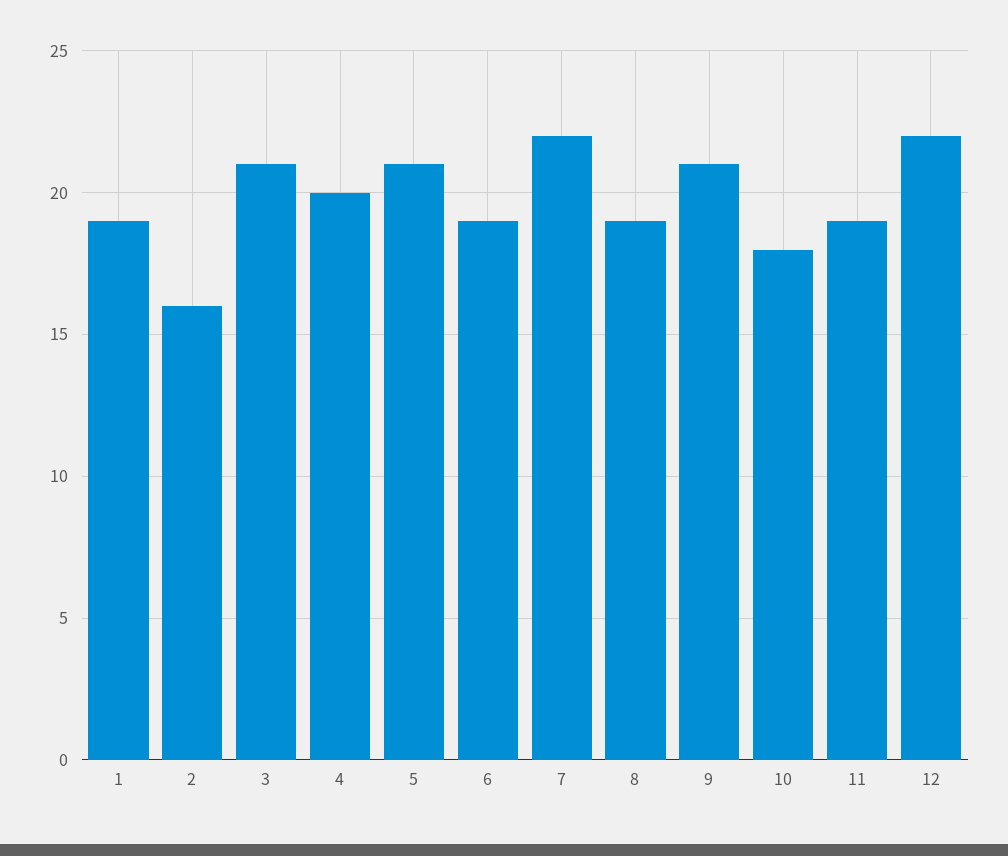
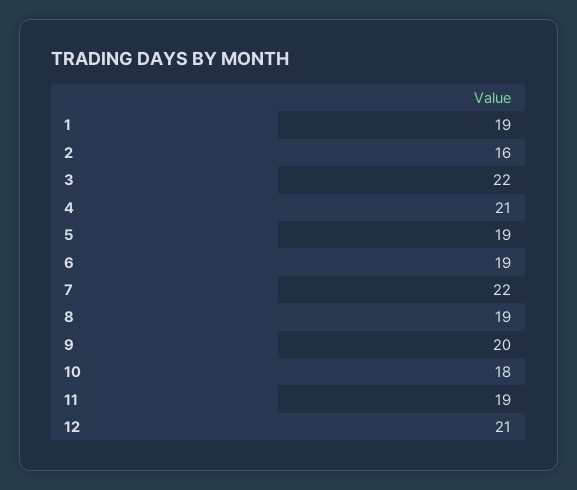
3: 21 -> 22
4: 20 -> 21
5: 21 -> 19
9: 21 -> 20
12: 22 -> 21

